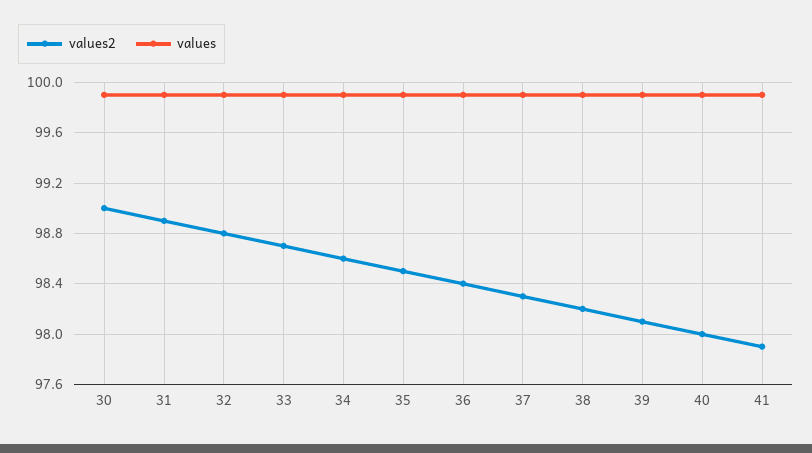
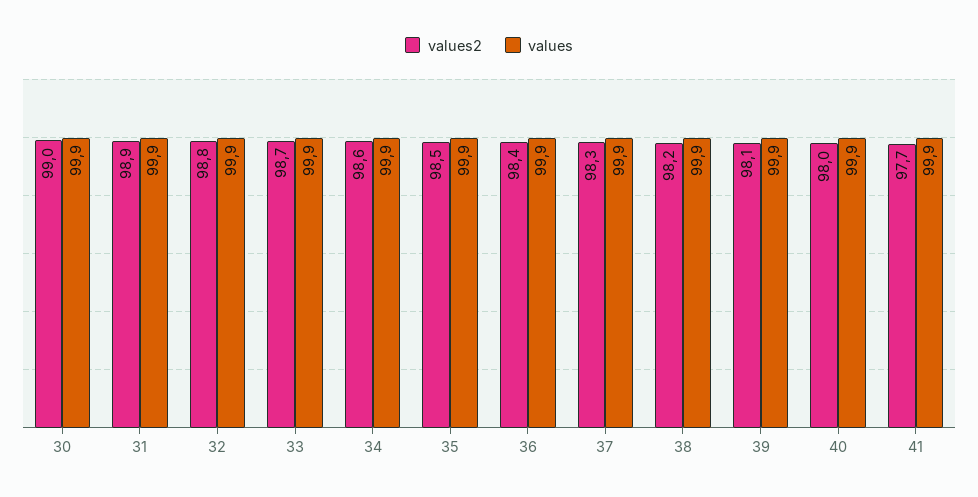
values2, 41: 97.9 -> 97.7

